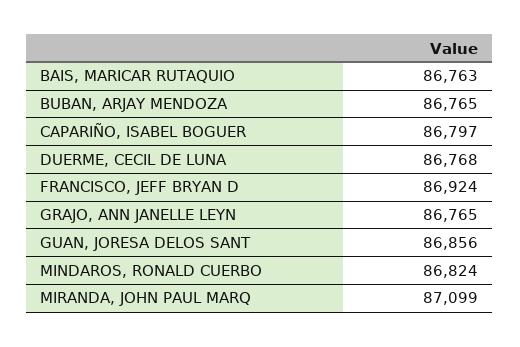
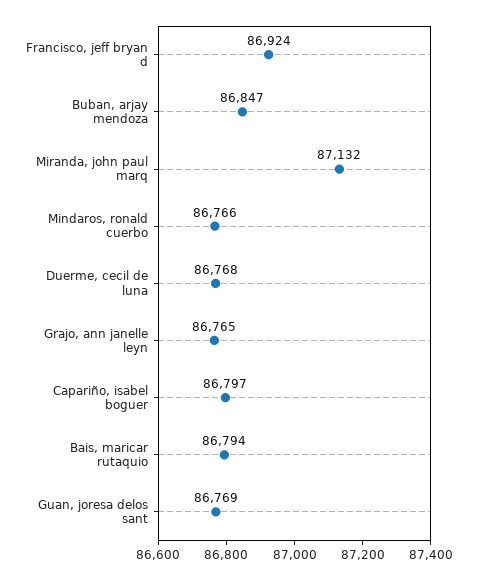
BAIS, MARICAR RUTAQUIO: 86763 -> 86794
BUBAN, ARJAY MENDOZA: 86765 -> 86847
GUAN, JORESA DELOS SANT: 86856 -> 86769
MINDAROS, RONALD CUERBO: 86824 -> 86766
MIRANDA, JOHN PAUL MARQ: 87099 -> 87132

